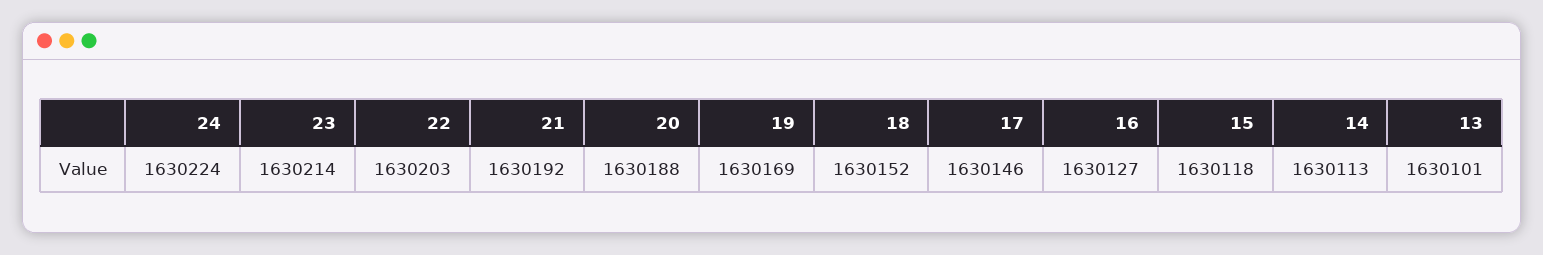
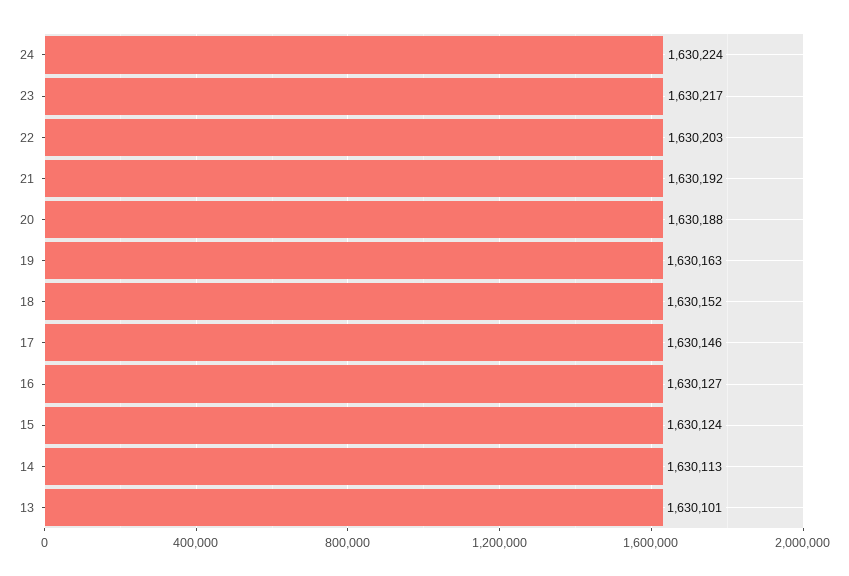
23: 1630214 -> 1630217
19: 1630169 -> 1630163
15: 1630118 -> 1630124

